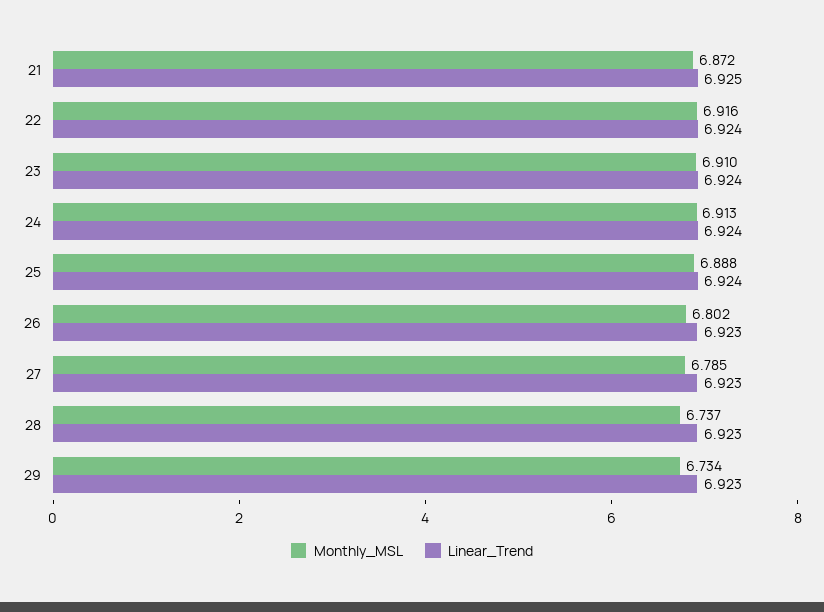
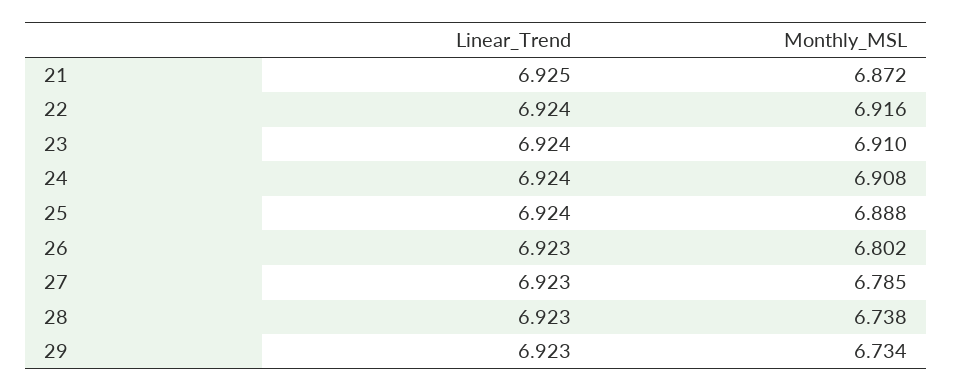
Monthly_MSL, 24: 6.913 -> 6.908
Monthly_MSL, 28: 6.737 -> 6.738

